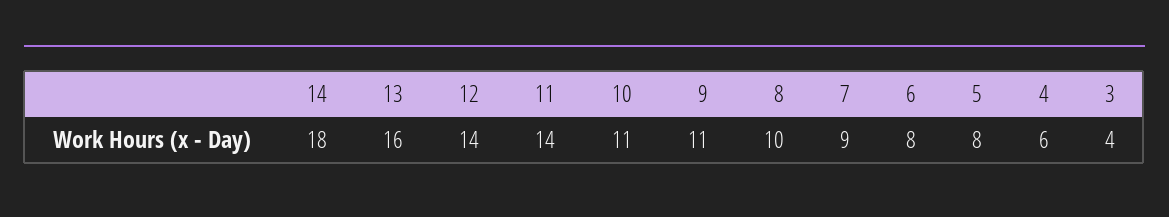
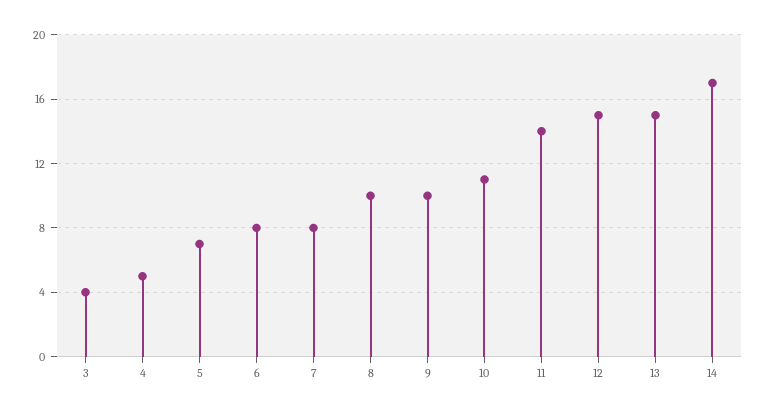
14: 18 -> 17
13: 16 -> 15
12: 14 -> 15
9: 11 -> 10
7: 9 -> 8
5: 8 -> 7
4: 6 -> 5

